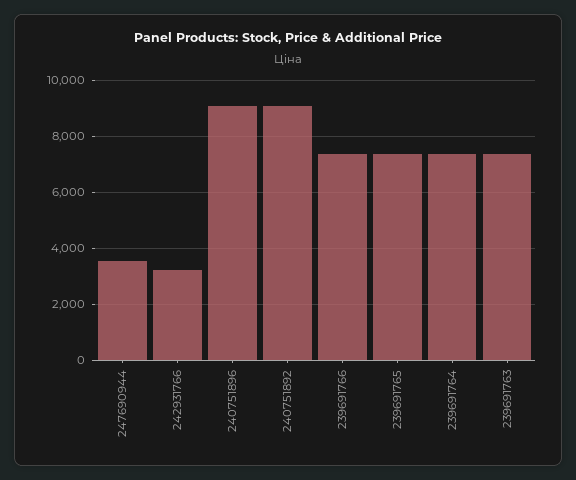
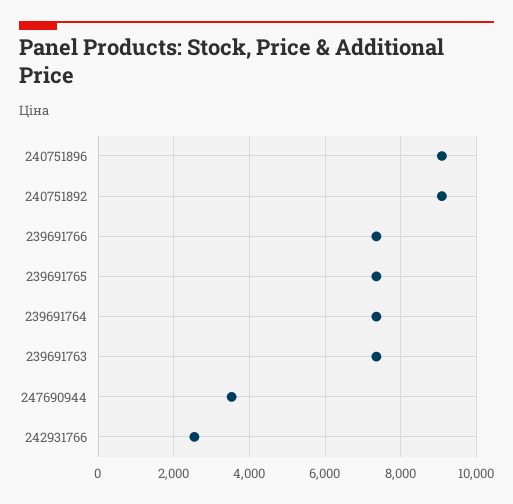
242931766: 3250 -> 2600

